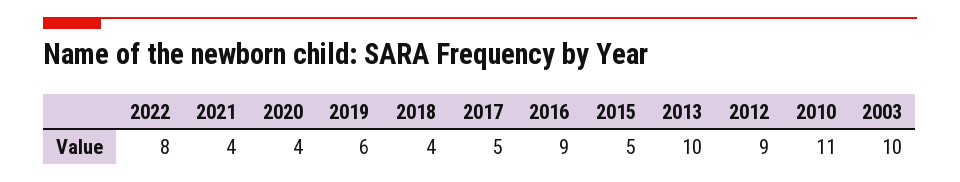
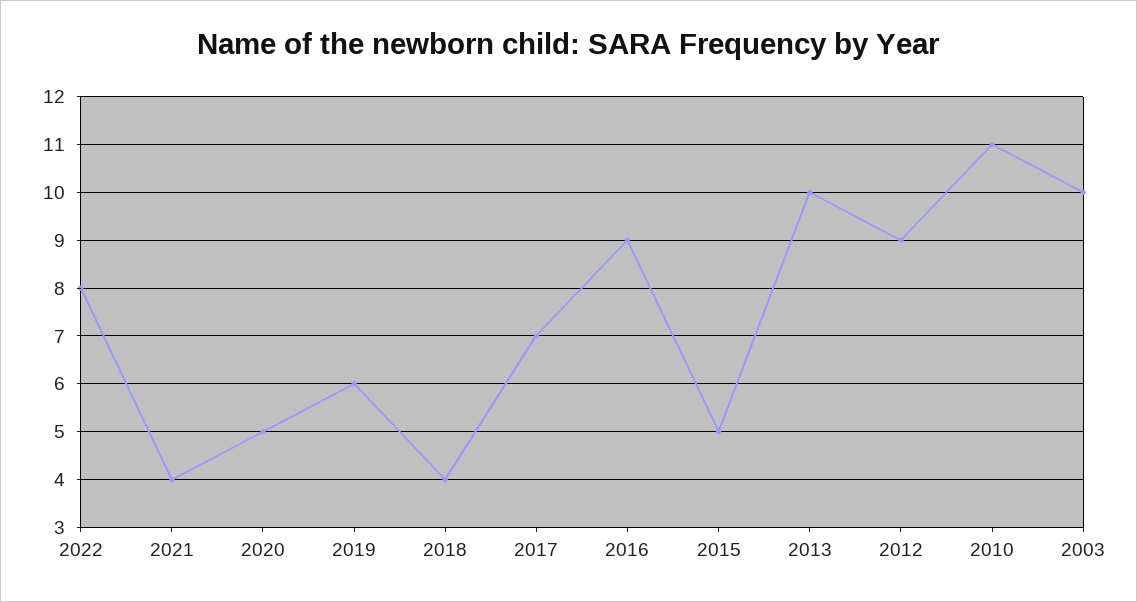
2020: 4 -> 5
2017: 5 -> 7

